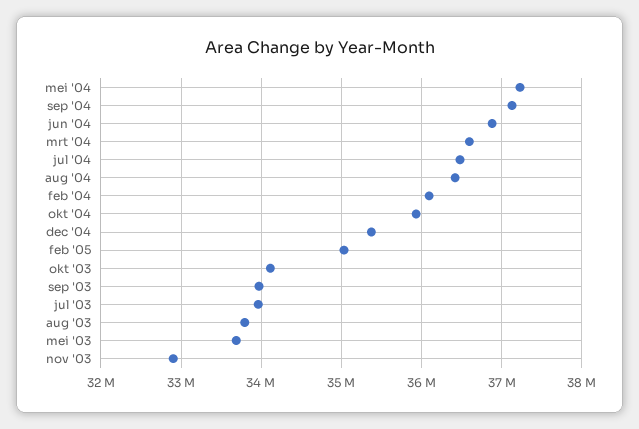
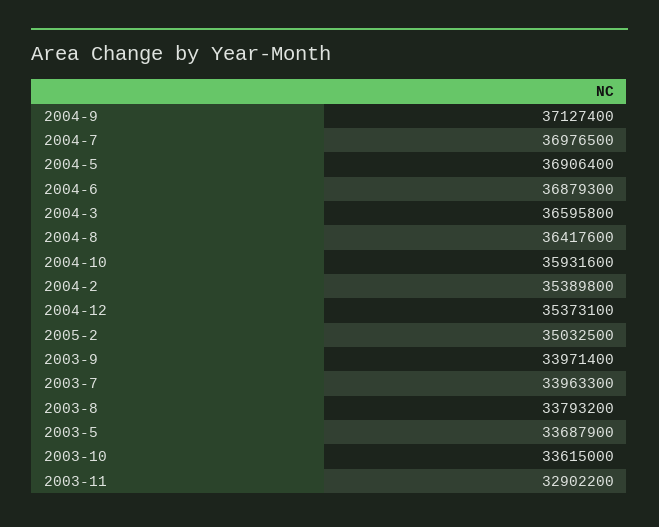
mei '04: 37200000 -> 36906400
jul '04: 36500000 -> 36976500
feb '04: 36100000 -> 35389800
okt '03: 34100000 -> 33615000

